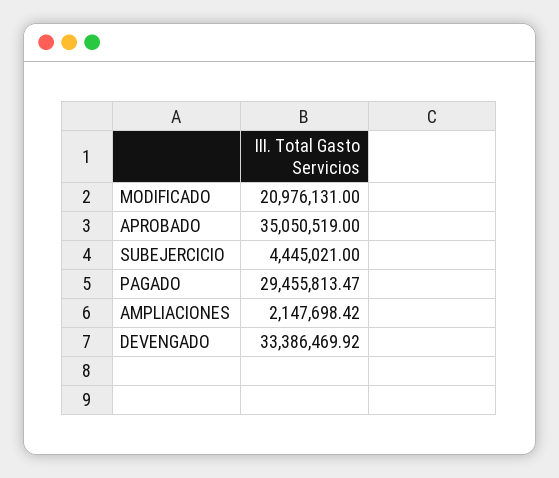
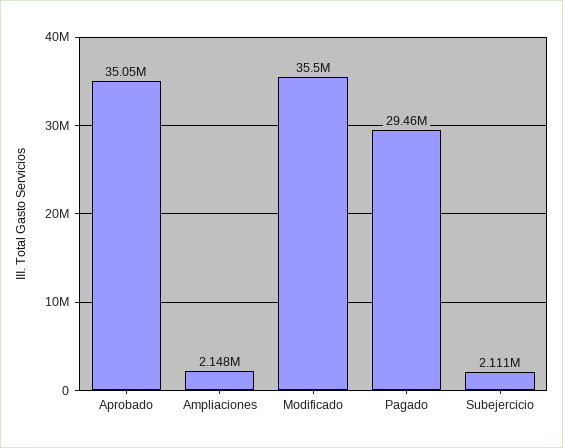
MODIFICADO: 20976131 -> 35500000
SUBEJERCICIO: 4445021 -> 2111000
DEVENGADO: 33386469.92 -> none

